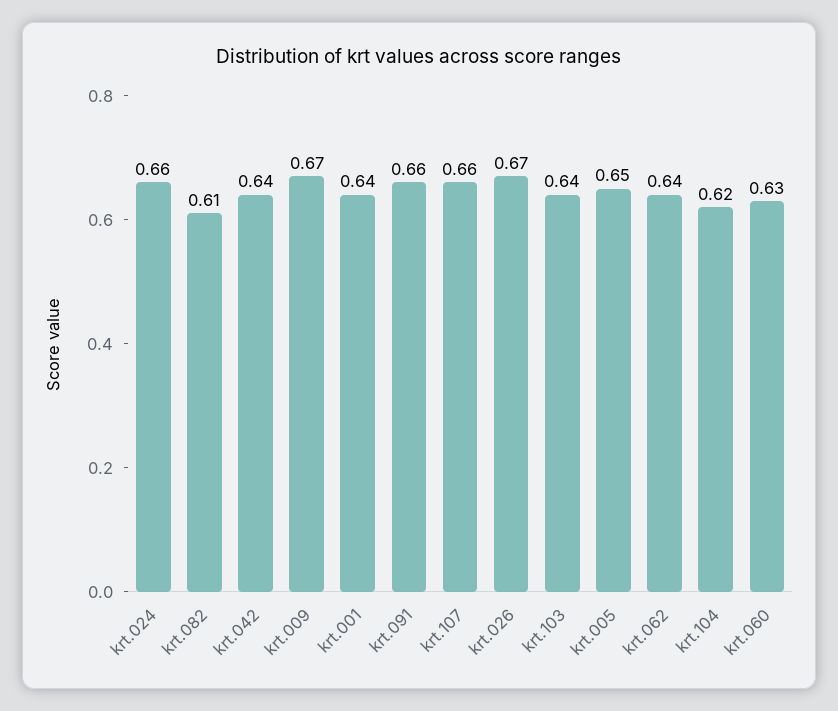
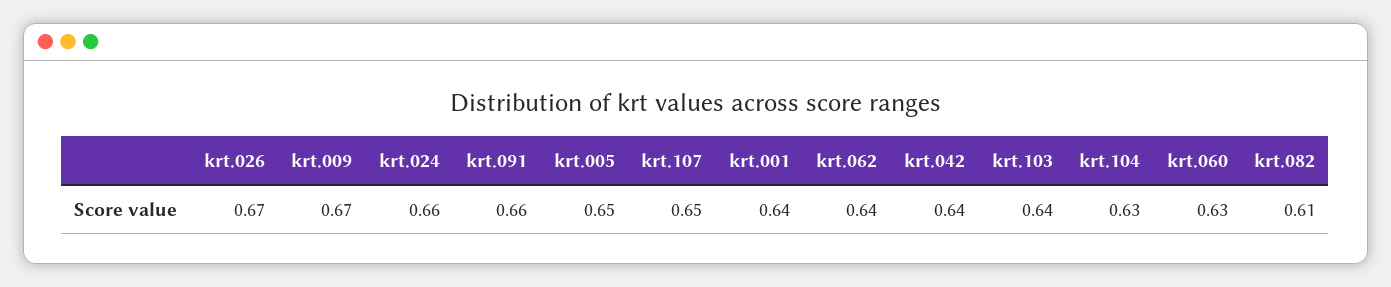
krt.107: 0.66 -> 0.65
krt.104: 0.62 -> 0.63

